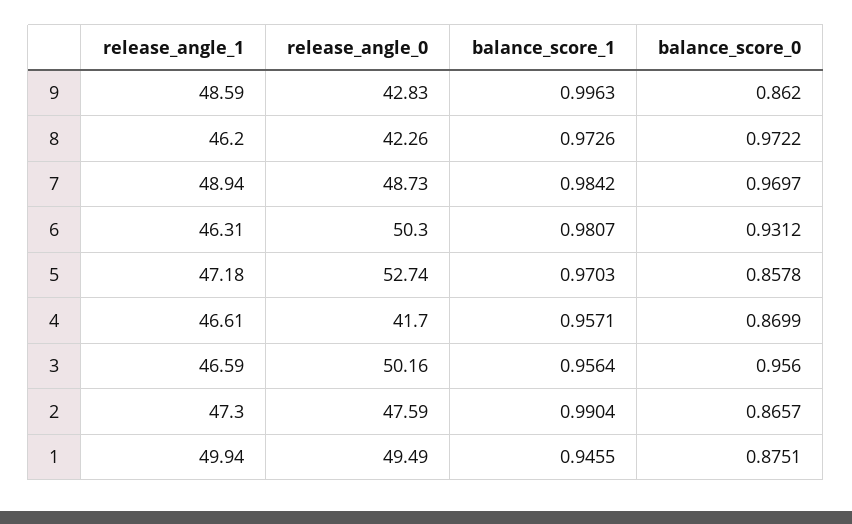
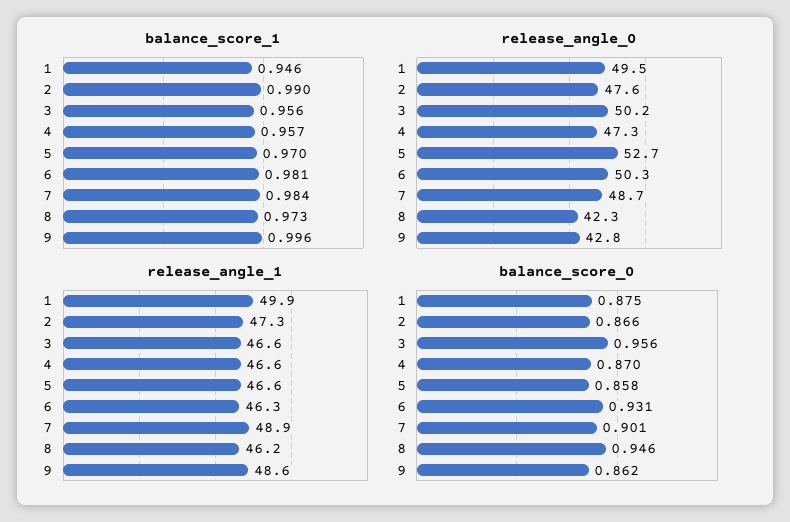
balance_score_0, 8: 0.9722 -> 0.946
balance_score_0, 7: 0.9697 -> 0.901
release_angle_1, 5: 47.18 -> 46.6
release_angle_0, 4: 41.7 -> 47.3

